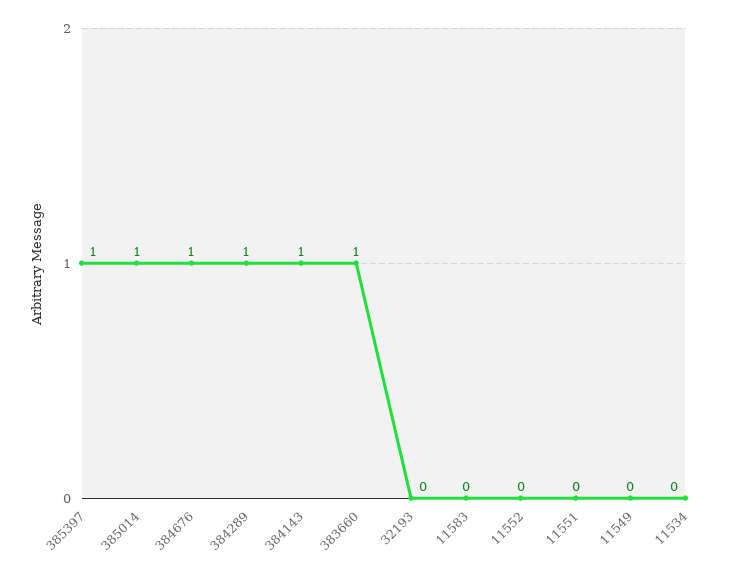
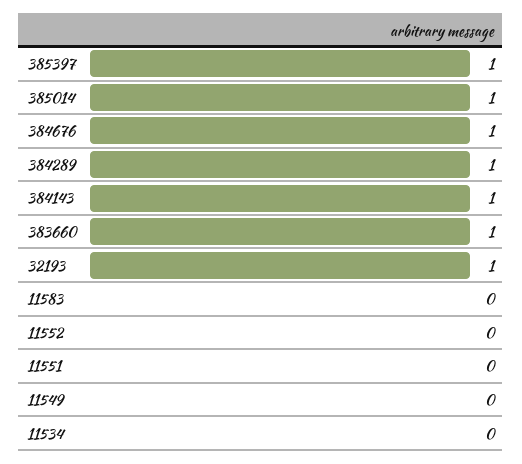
32193: 0 -> 1

